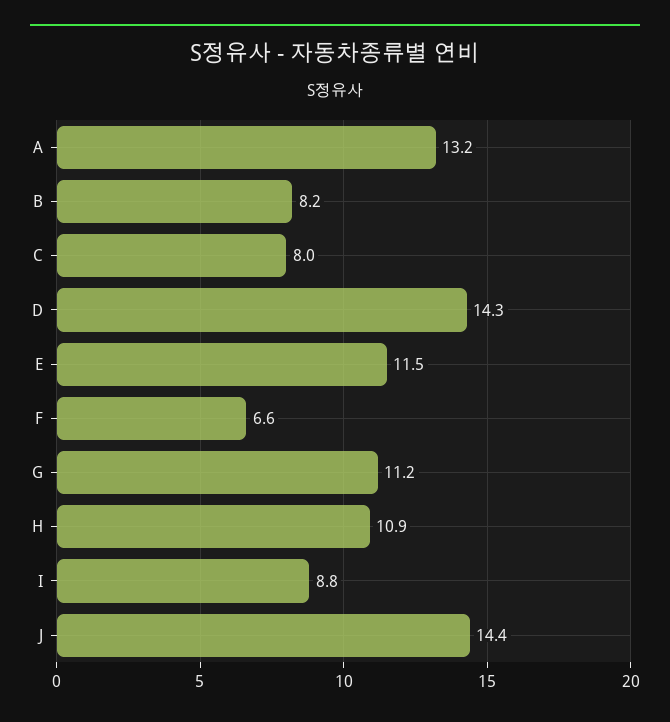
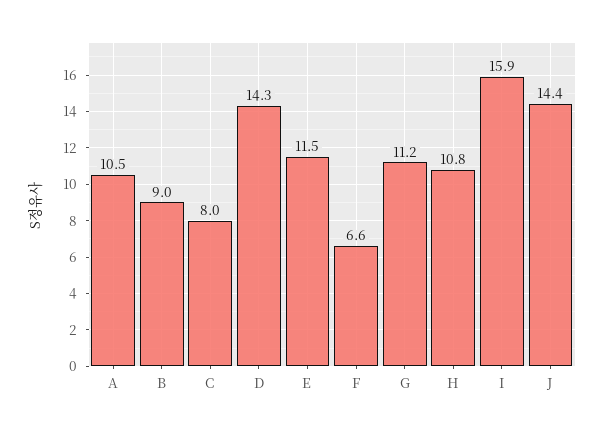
A: 13.2 -> 10.5
B: 8.2 -> 9
H: 10.9 -> 10.8
I: 8.8 -> 15.9

